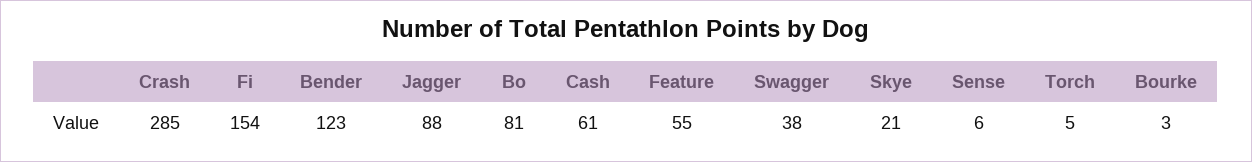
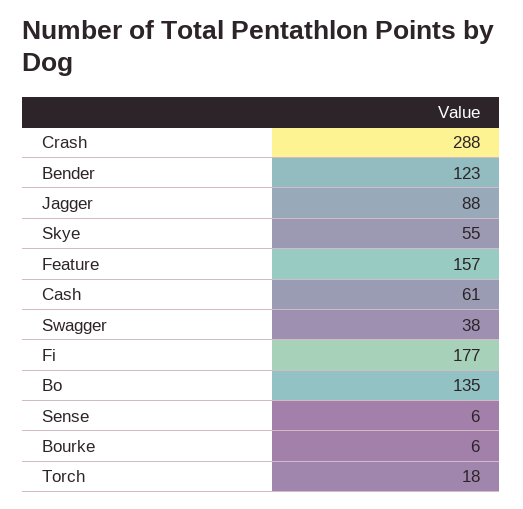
Crash: 285 -> 288
Fi: 154 -> 177
Bo: 81 -> 135
Feature: 55 -> 157
Skye: 21 -> 55
Torch: 5 -> 18
Bourke: 3 -> 6

